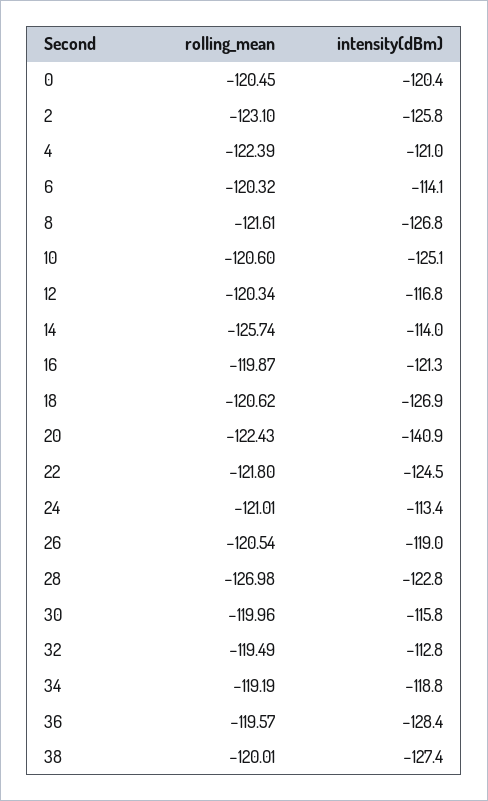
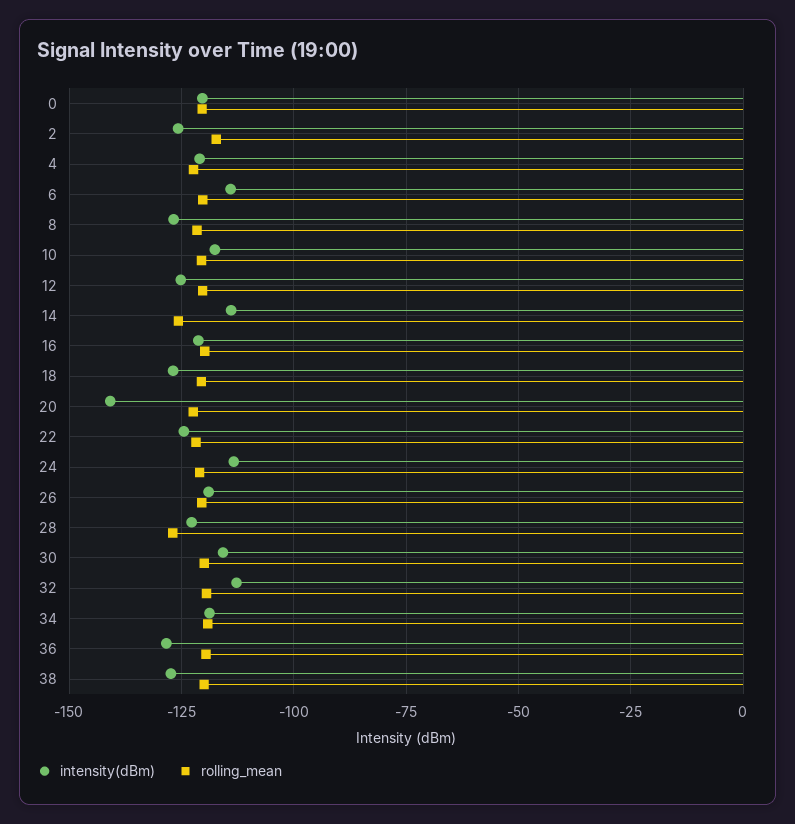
rolling_mean, 2: -123.1 -> -117.5
intensity(dBm), 10: -125.1 -> -117.5
intensity(dBm), 12: -116.8 -> -125

